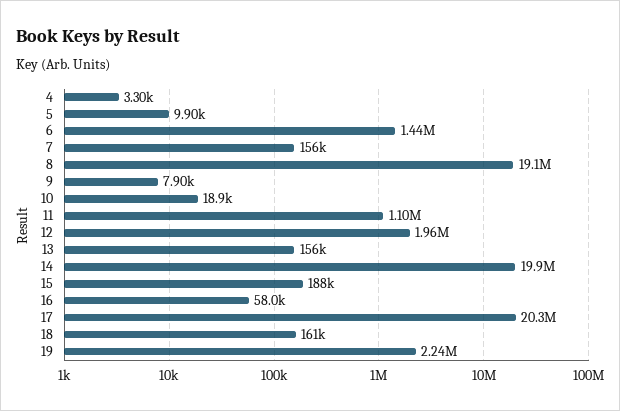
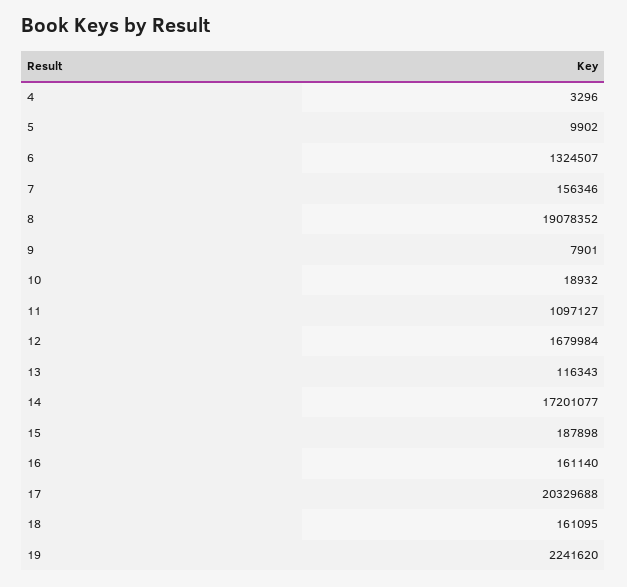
6: 1440000 -> 1324507
12: 1960000 -> 1679984
13: 156000 -> 116343
14: 19900000 -> 17201077
16: 58000 -> 161140

